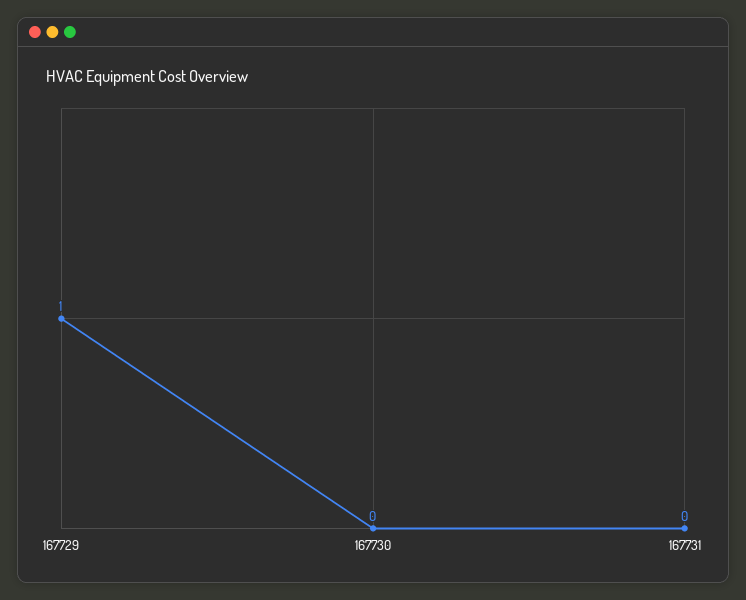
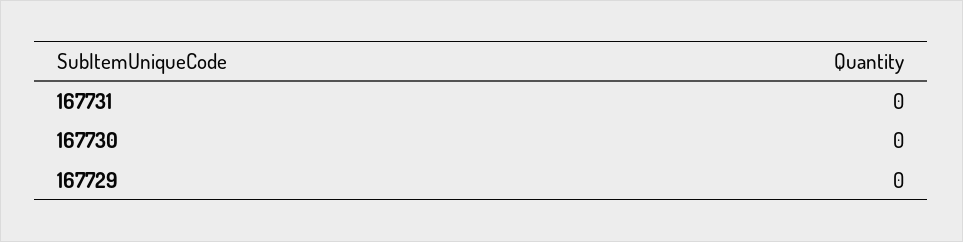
167729: 1 -> 0

